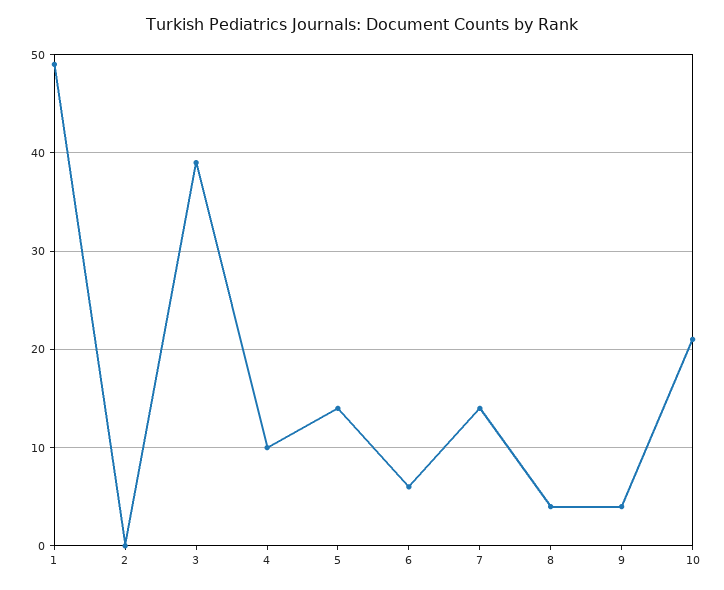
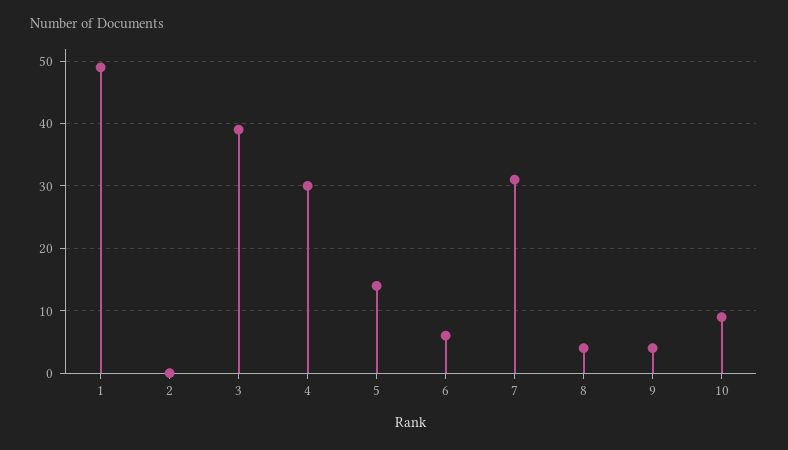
4: 10 -> 30
7: 14 -> 31
10: 21 -> 9

